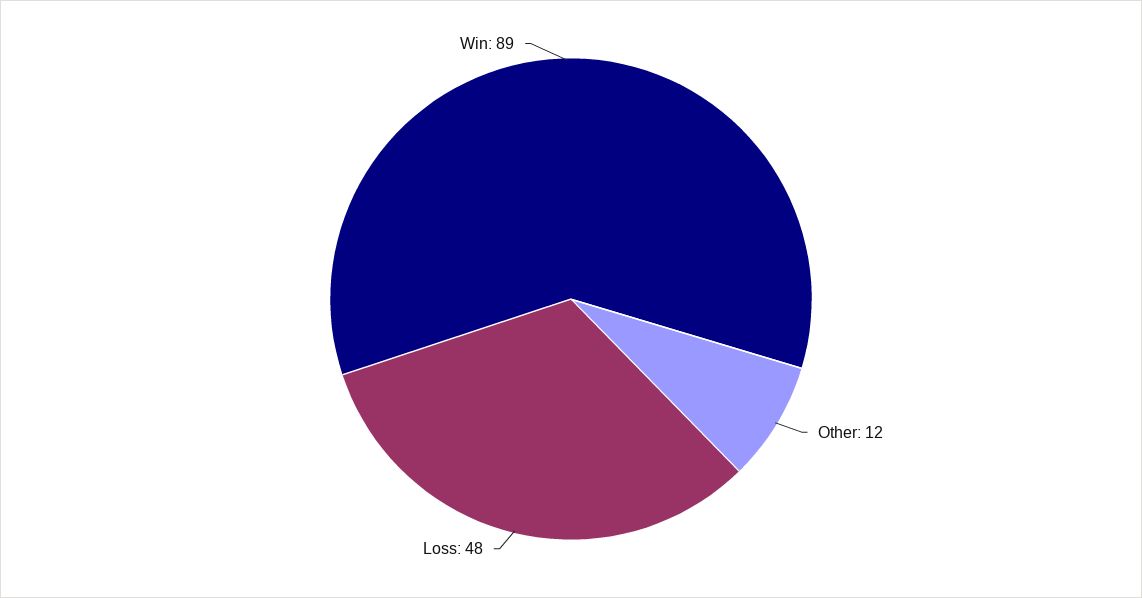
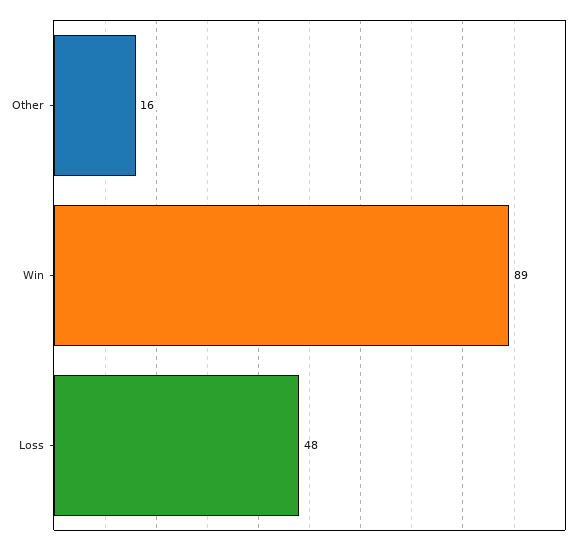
Other: 12 -> 16

